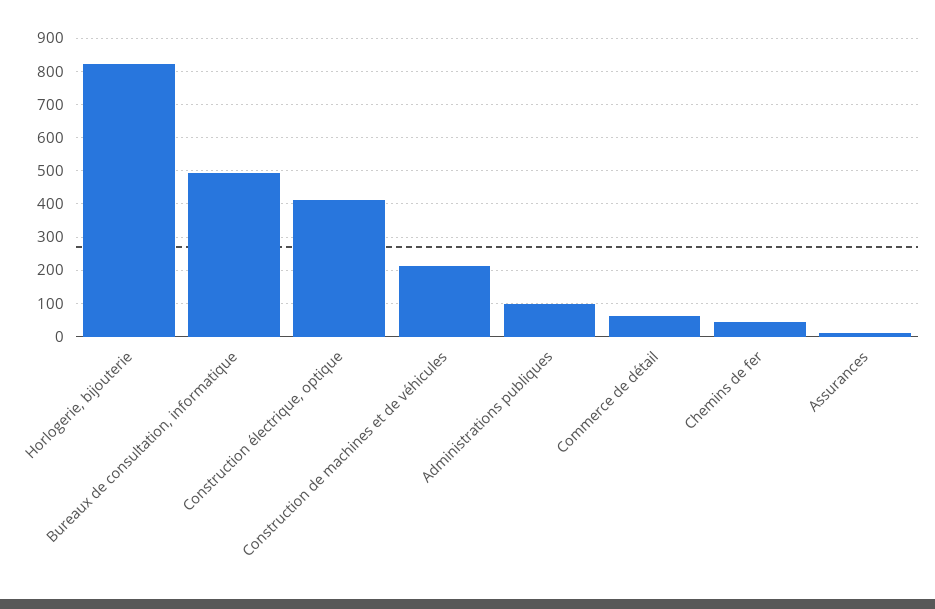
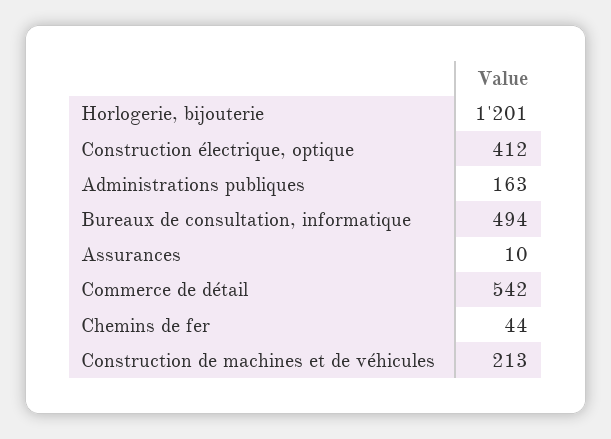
Horlogerie, bijouterie: 820 -> 1201
Administrations publiques: 100 -> 163
Commerce de détail: 60 -> 542

